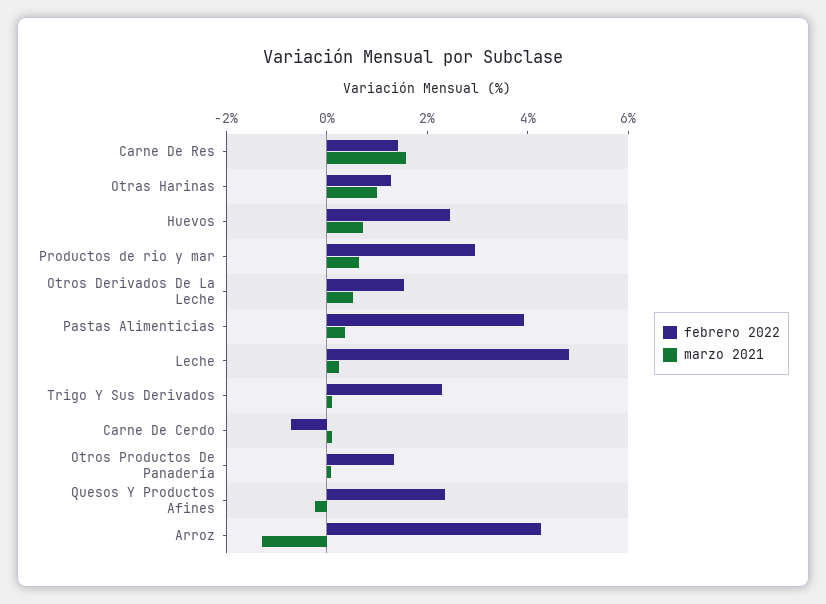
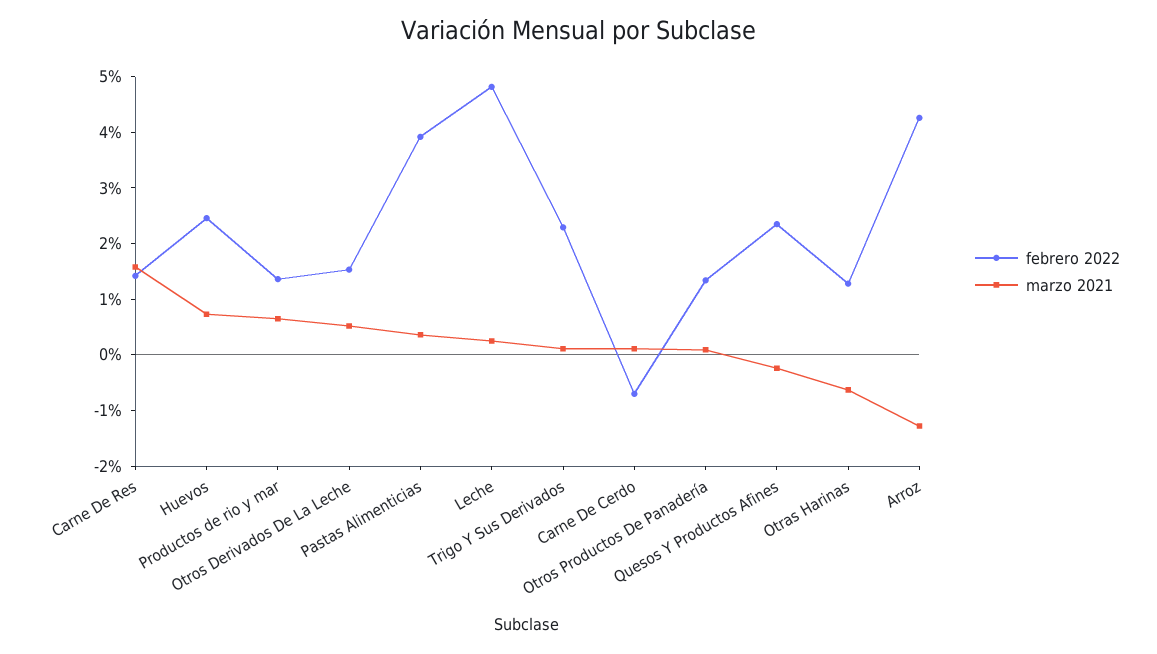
marzo 2021, Otras Harinas: 1 -> -0.6
febrero 2022, Productos de rio y mar: 3 -> 1.4

